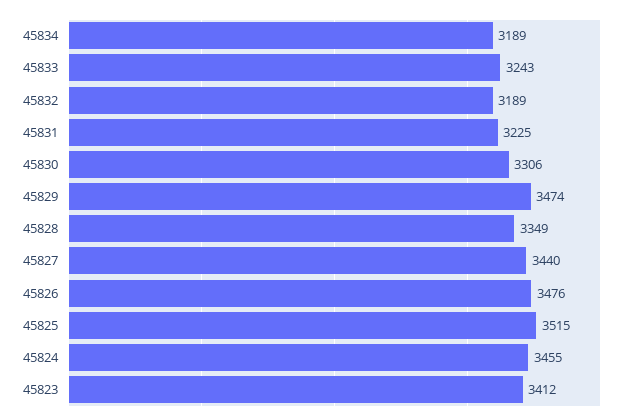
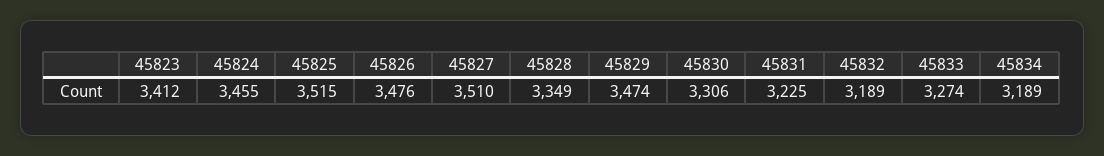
45833: 3243 -> 3274
45827: 3440 -> 3510

